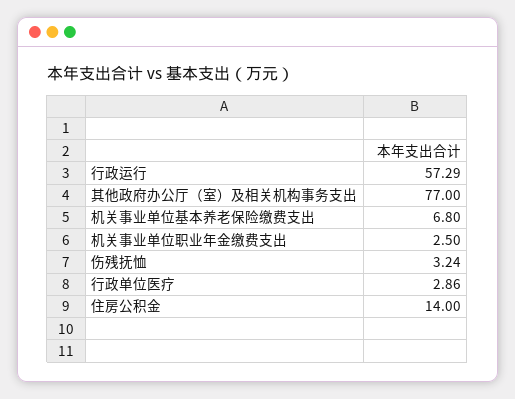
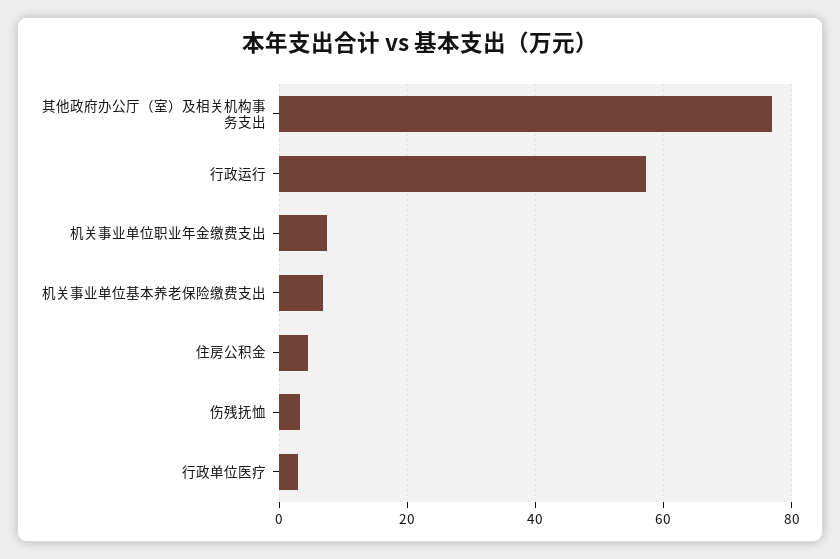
机关事业单位职业年金缴费支出: 2.5 -> 8
住房公积金: 14 -> 4

